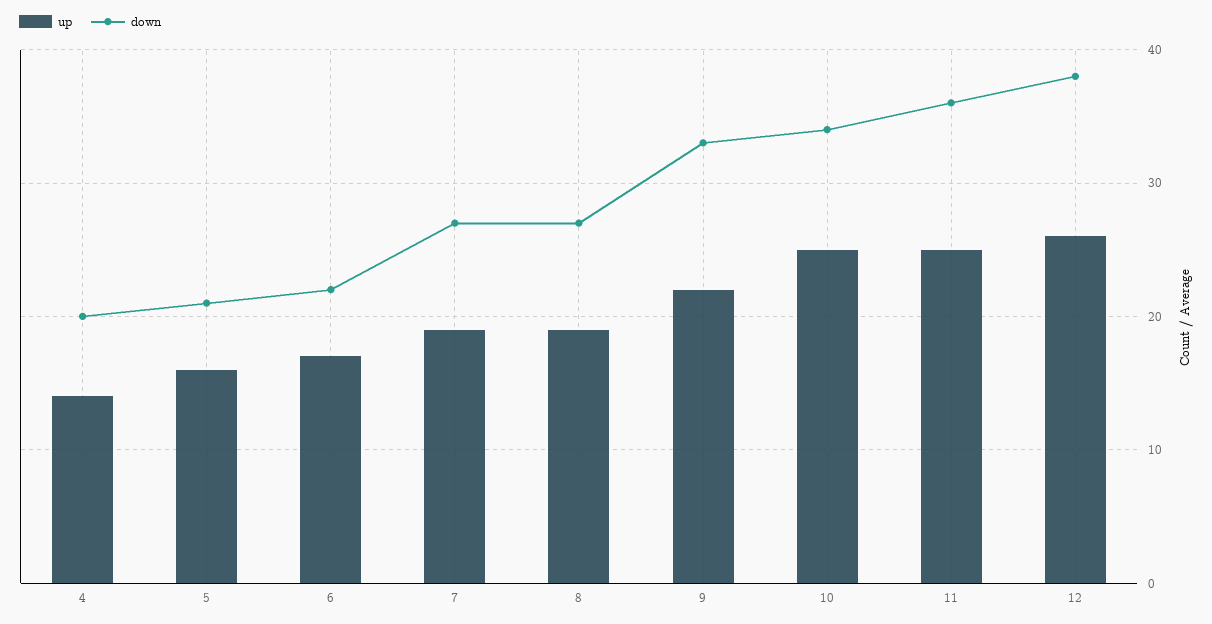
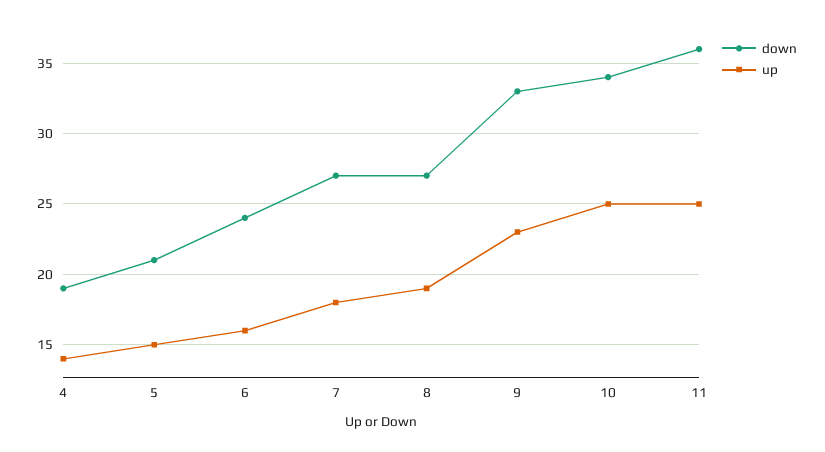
down, 4: 20 -> 19
up, 5: 16 -> 15
up, 6: 17 -> 16
down, 6: 22 -> 24
up, 7: 19 -> 18
up, 9: 22 -> 23
up, 12: 26 -> none
down, 12: 38 -> none

